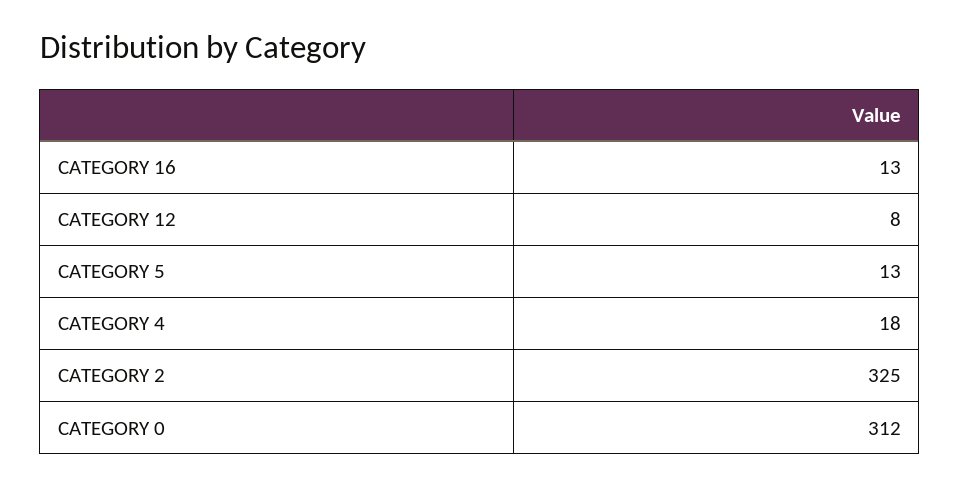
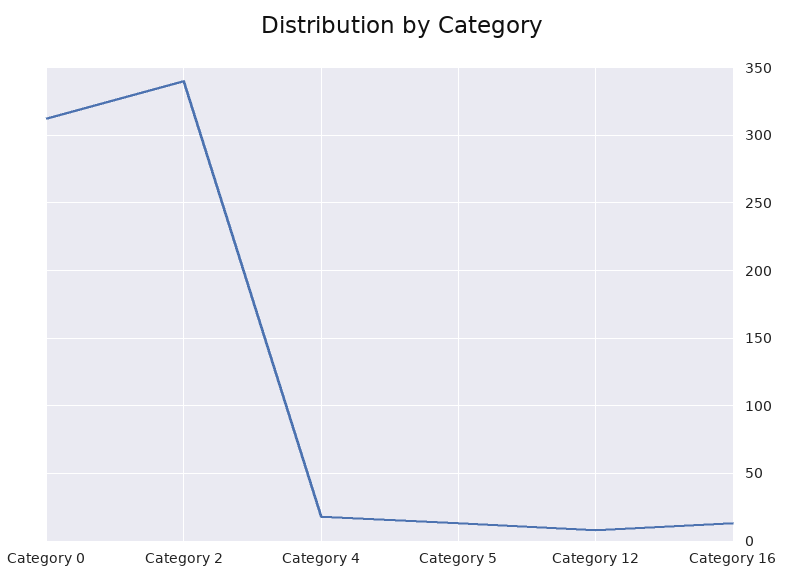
CATEGORY 2: 325 -> 340

